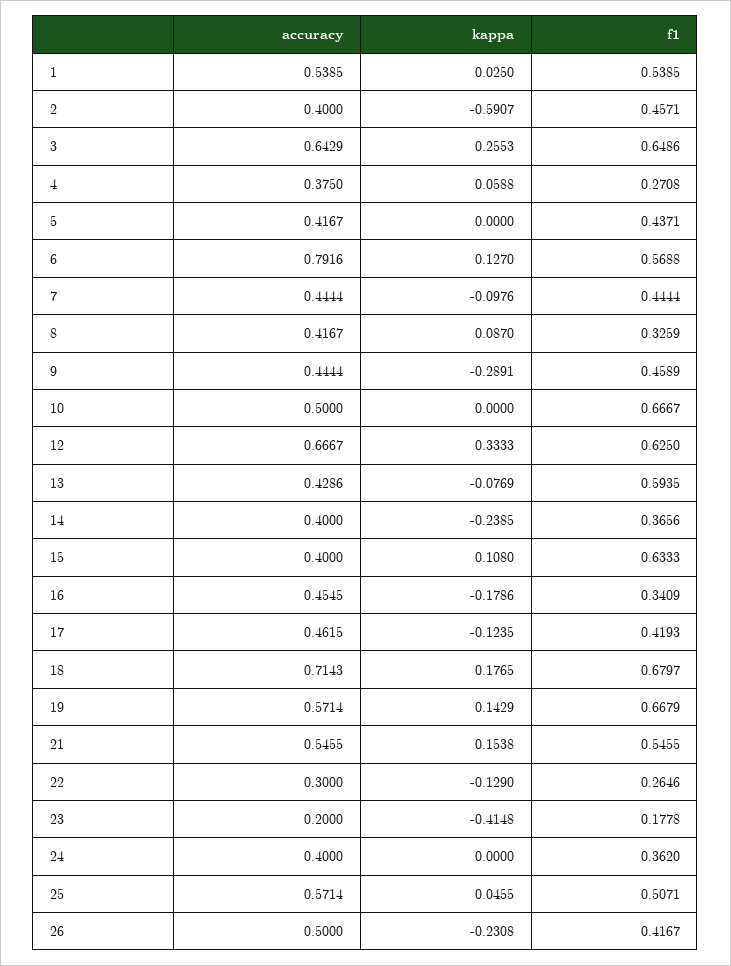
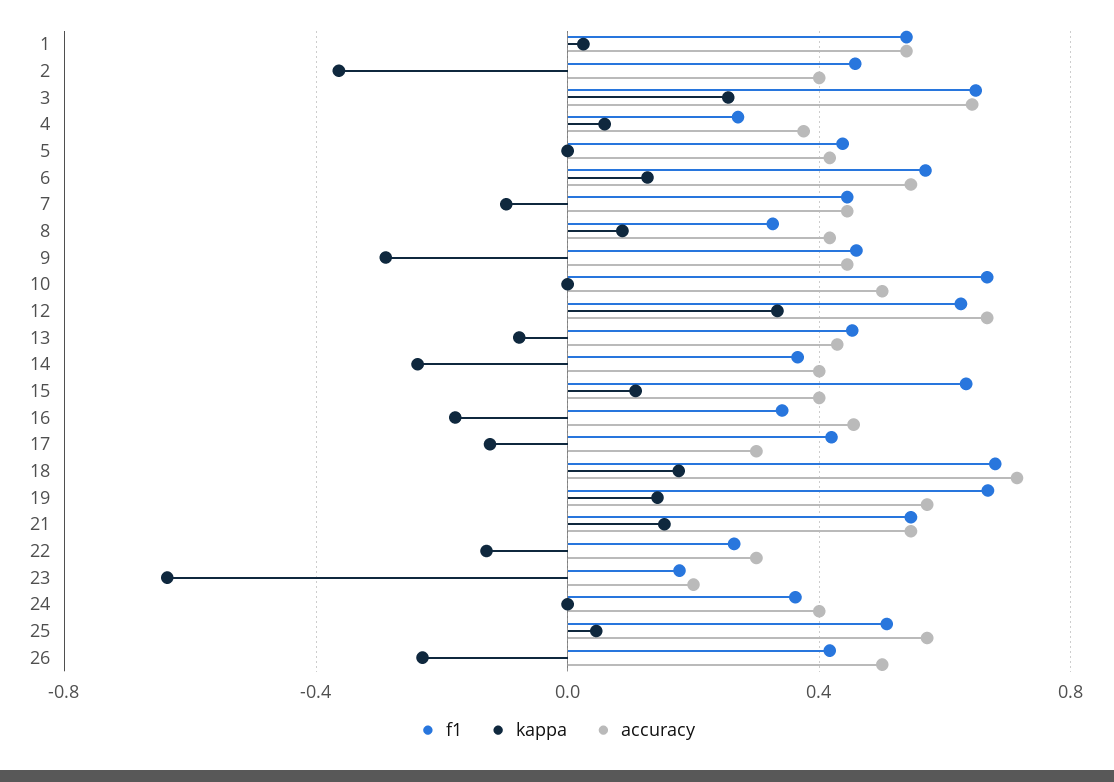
kappa, 2: -0.5907 -> -0.35
accuracy, 6: 0.7916 -> 0.55
f1, 13: 0.5935 -> 0.45
accuracy, 17: 0.4615 -> 0.3
kappa, 23: -0.4148 -> -0.65

